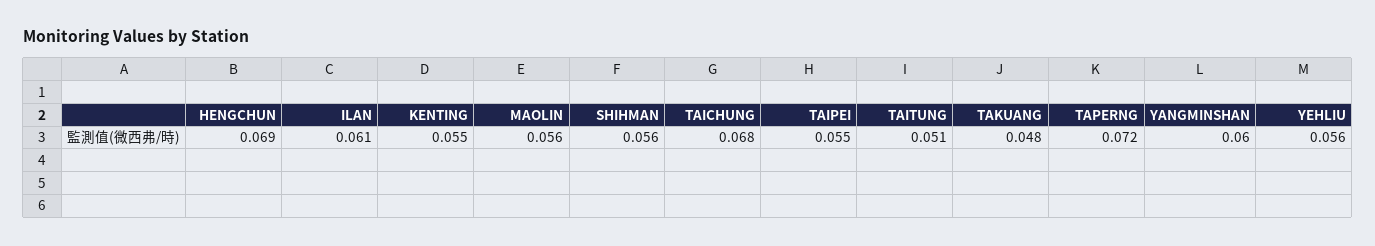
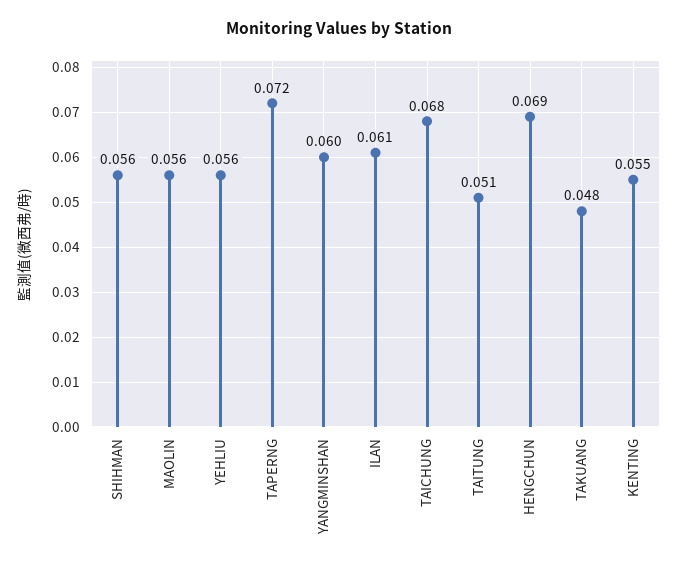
TAIPEI: 0.055 -> none

